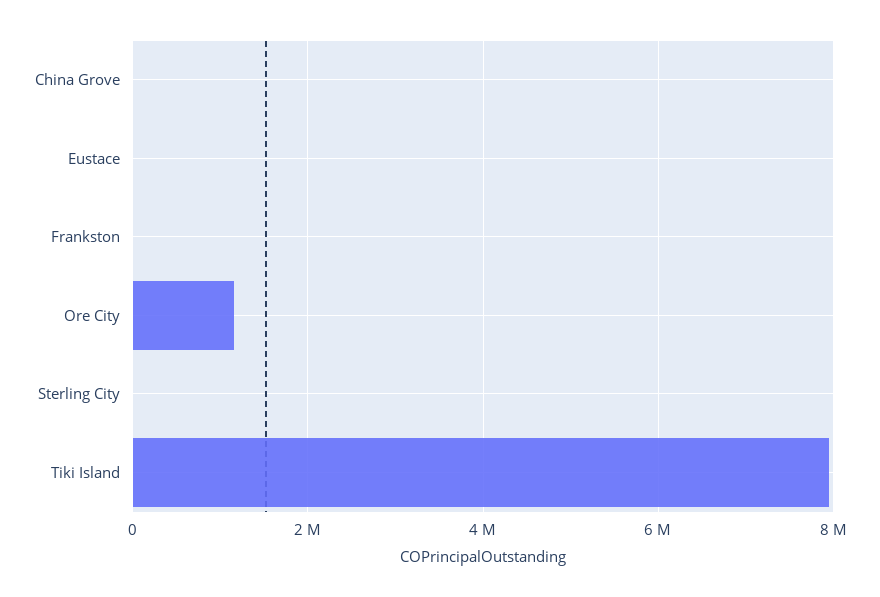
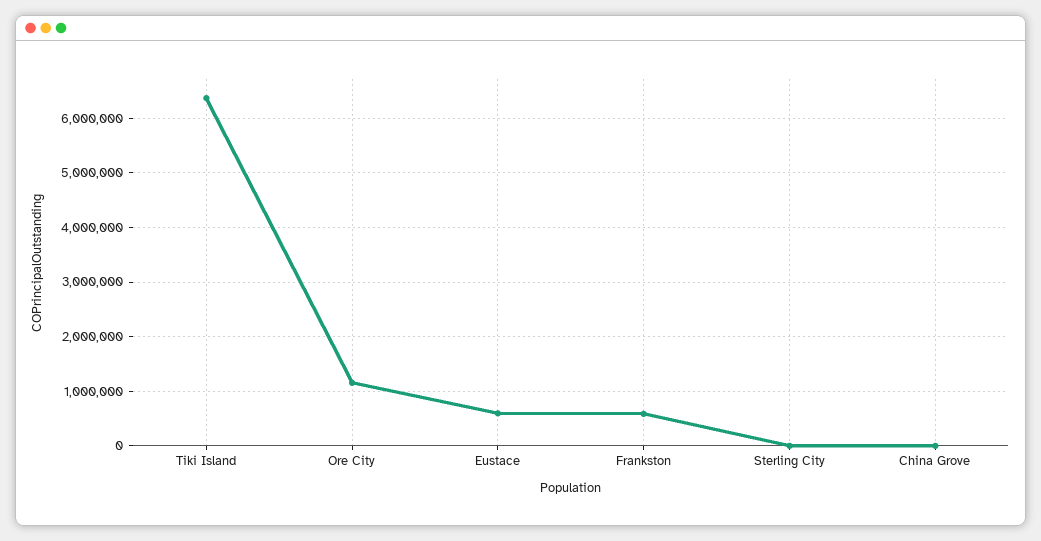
Eustace: 0 -> 600000
Frankston: 0 -> 600000
Tiki Island: 8000000 -> 6400000

